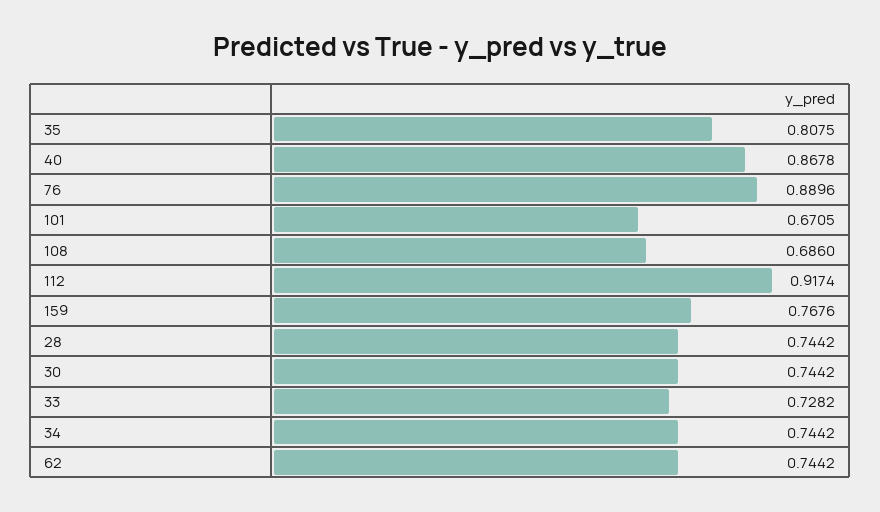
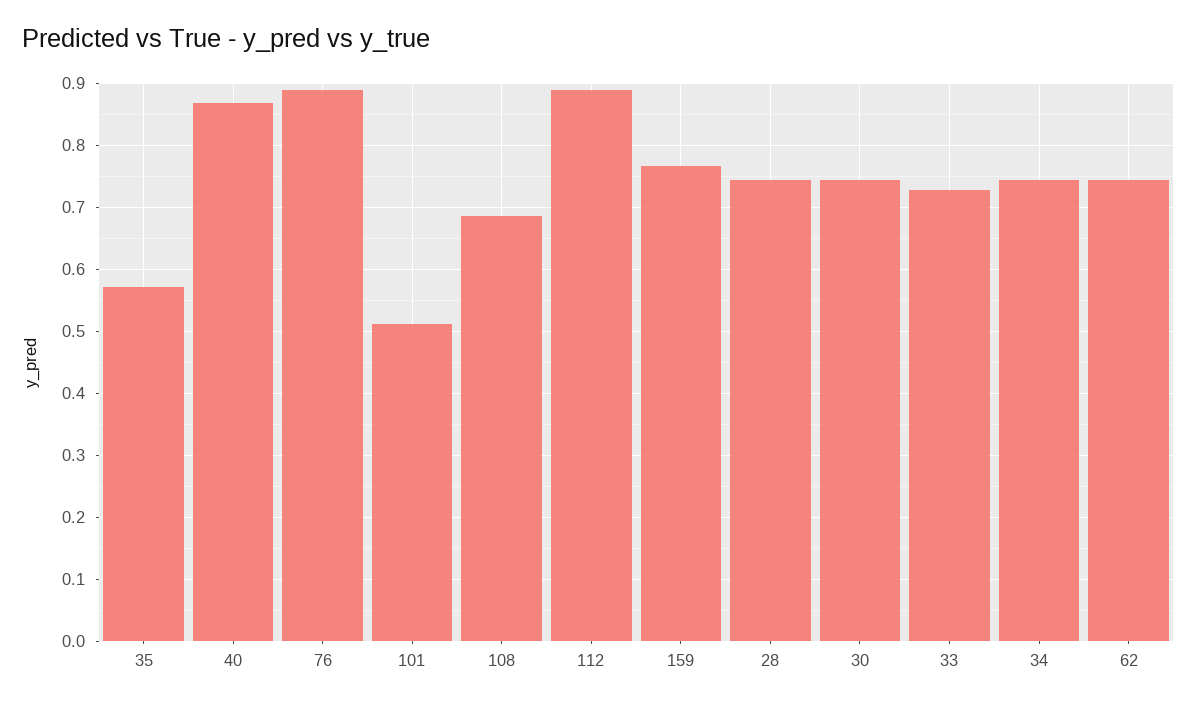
35: 0.8075 -> 0.57
101: 0.6705 -> 0.51
112: 0.9174 -> 0.89

